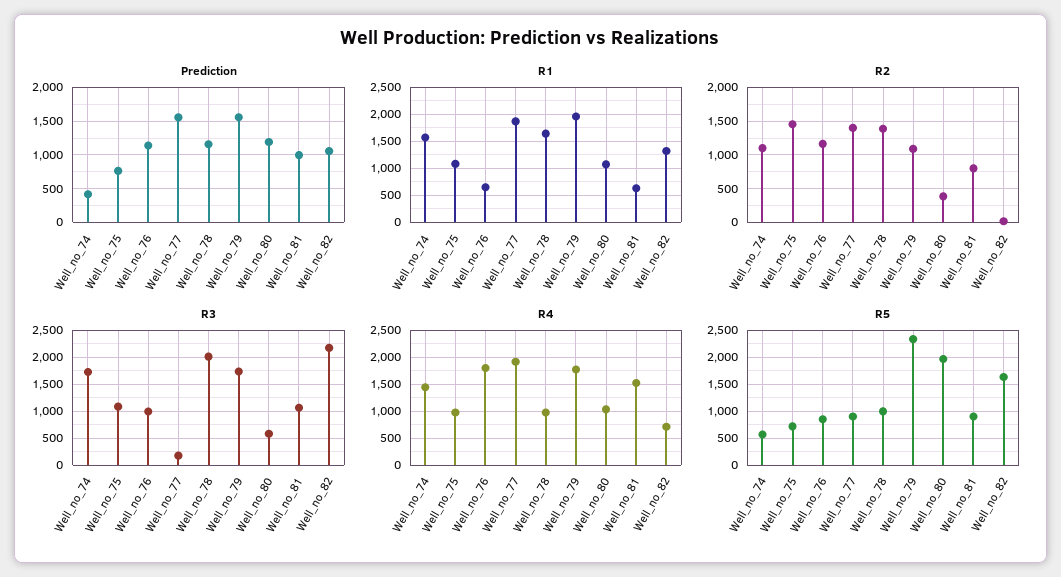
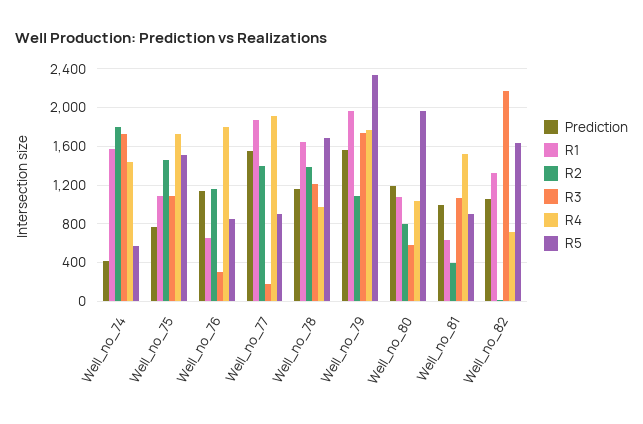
R2, Well_no_74: 1100 -> 1800
R2, Well_no_80: 400 -> 800
R2, Well_no_81: 800 -> 400
R3, Well_no_76: 1000 -> 300
R3, Well_no_78: 2000 -> 1200
R4, Well_no_75: 1000 -> 1700
R5, Well_no_75: 750 -> 1500
R5, Well_no_78: 1000 -> 1700

